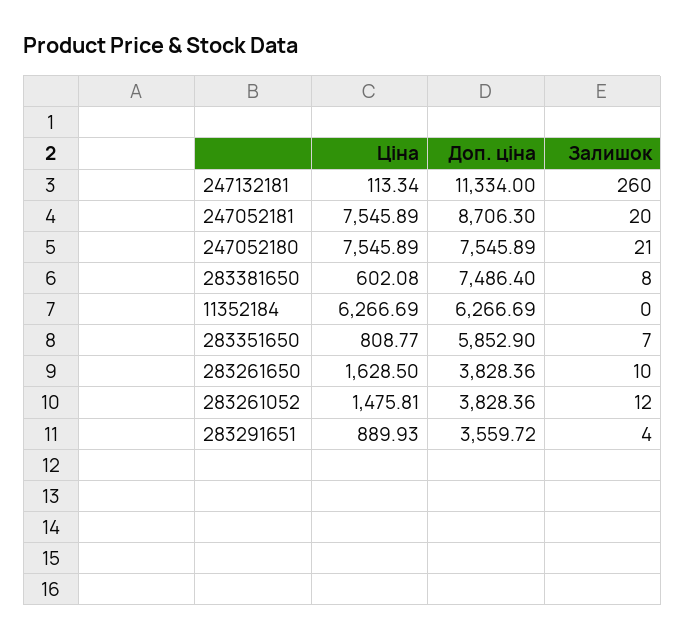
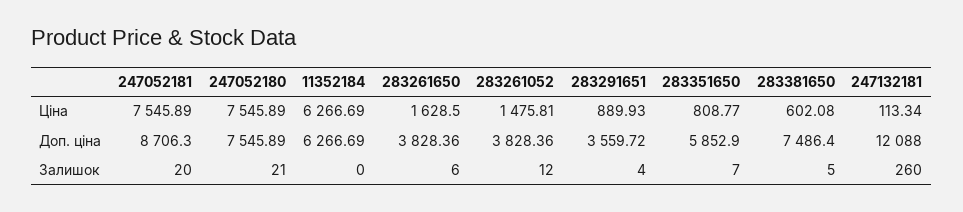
Доп. ціна, 247132181: 11334 -> 12088
Залишок, 283381650: 8 -> 5
Залишок, 283261650: 10 -> 6

